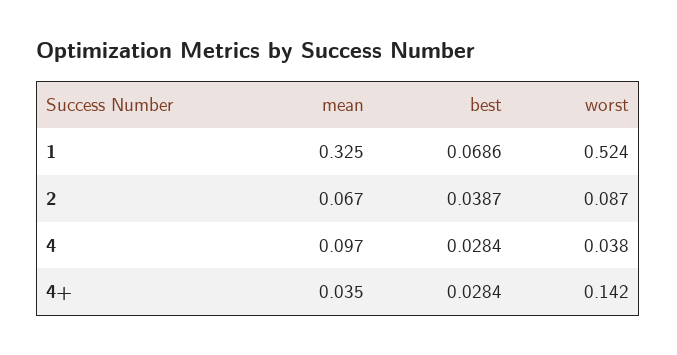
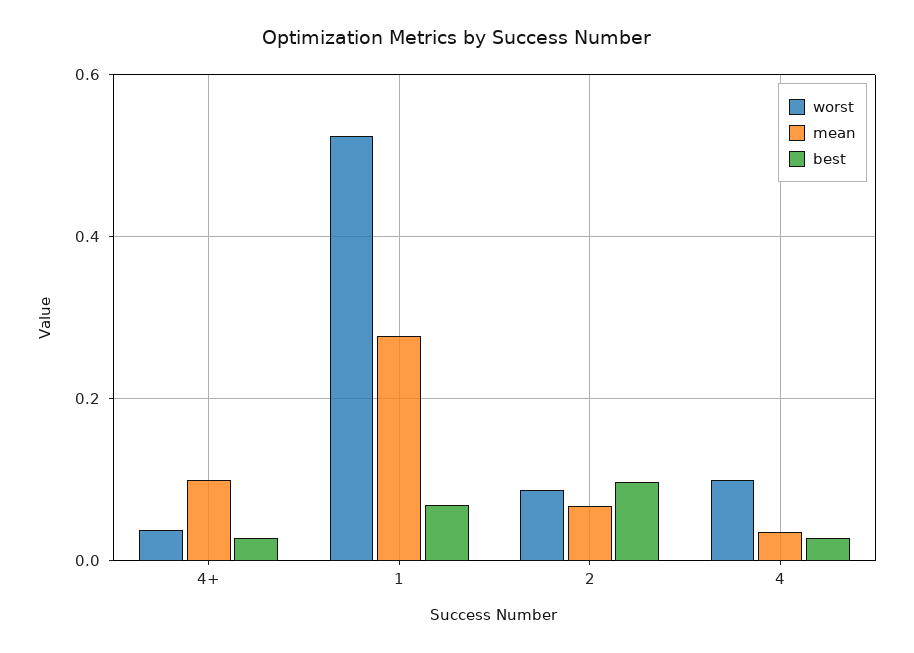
mean, 1: 0.325 -> 0.28
best, 2: 0.0387 -> 0.1
mean, 4: 0.097 -> 0.04
worst, 4: 0.038 -> 0.1
mean, 4+: 0.035 -> 0.1
worst, 4+: 0.142 -> 0.04

